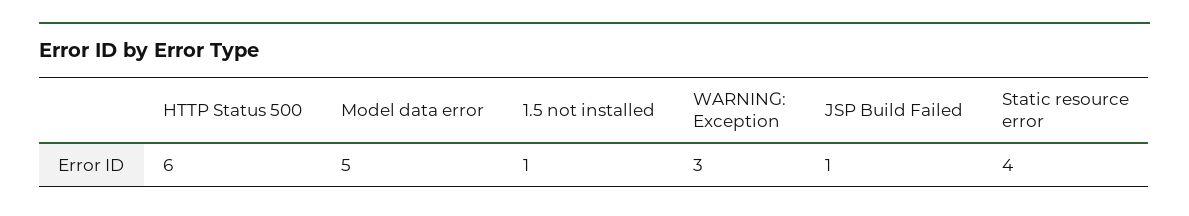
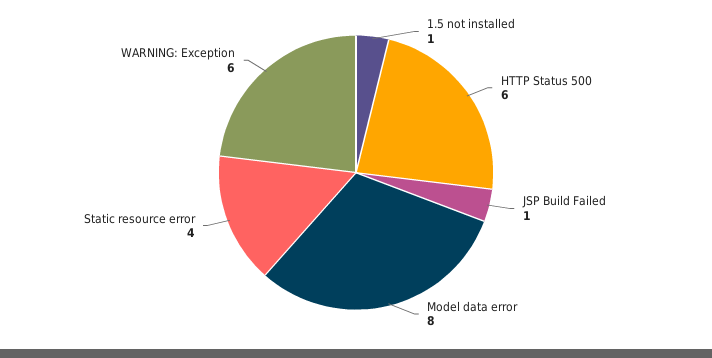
Model data error: 5 -> 8
WARNING: Exception: 3 -> 6

